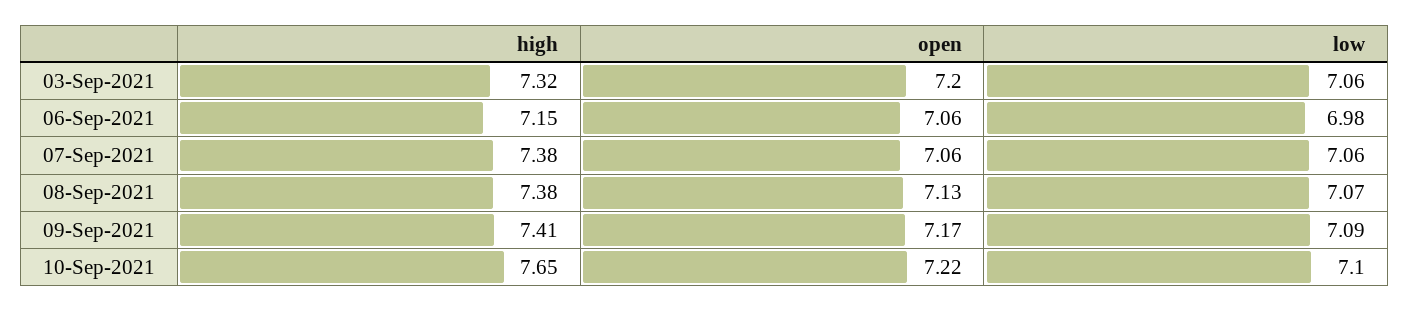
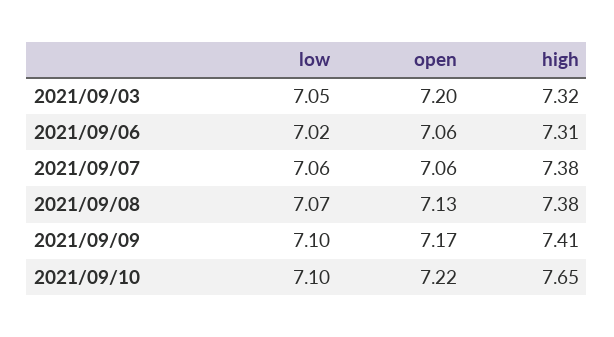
low, 03-Sep-2021: 7.06 -> 7.05
high, 06-Sep-2021: 7.15 -> 7.31
low, 06-Sep-2021: 6.98 -> 7.02
low, 09-Sep-2021: 7.09 -> 7.1

